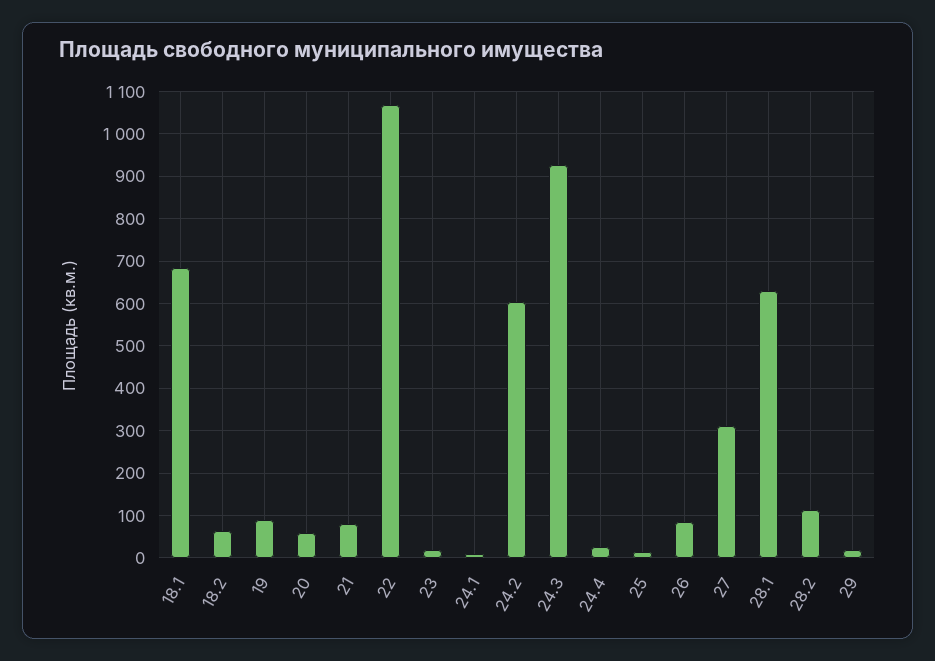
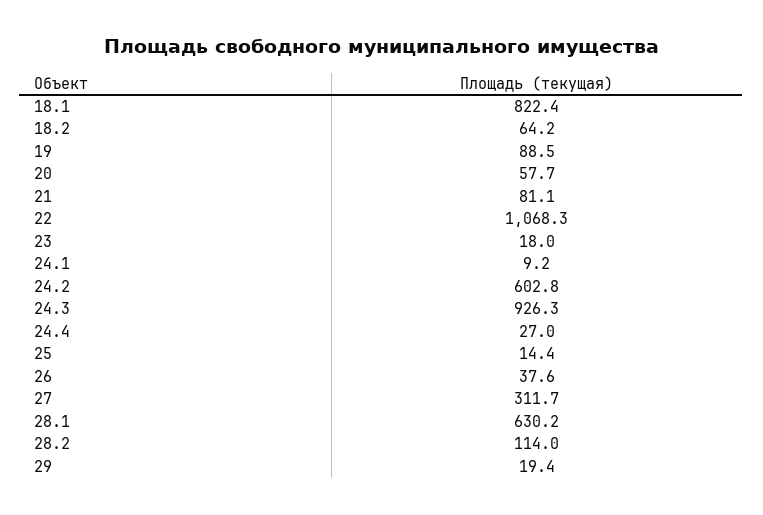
18.1: 680 -> 822.4
26: 80 -> 37.6

